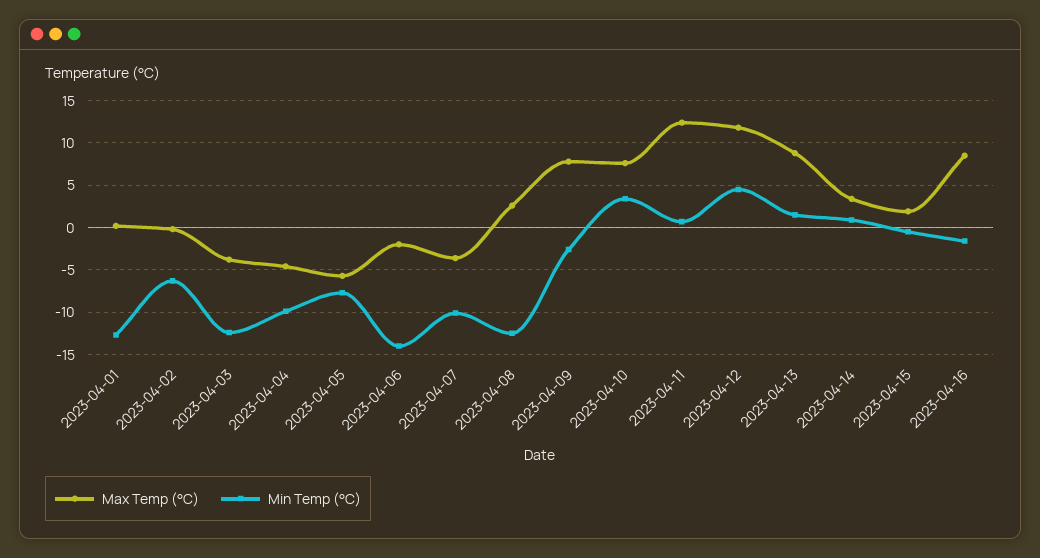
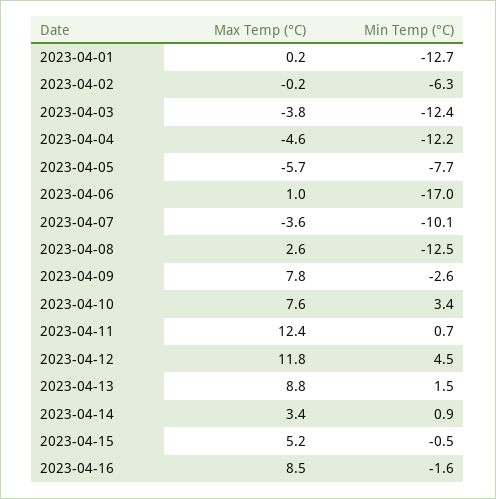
Min Temp (°C), 2023-04-04: -10 -> -12.2
Max Temp (°C), 2023-04-06: -2 -> 1
Min Temp (°C), 2023-04-06: -14 -> -17
Max Temp (°C), 2023-04-15: 2 -> 5.2

